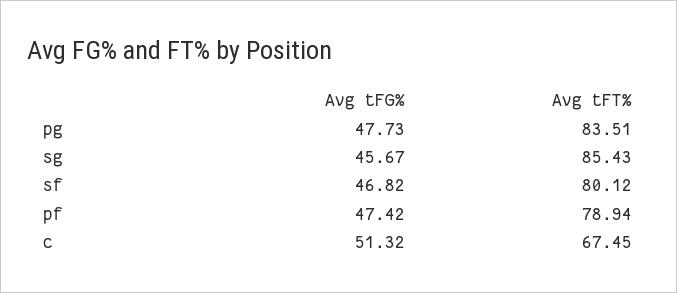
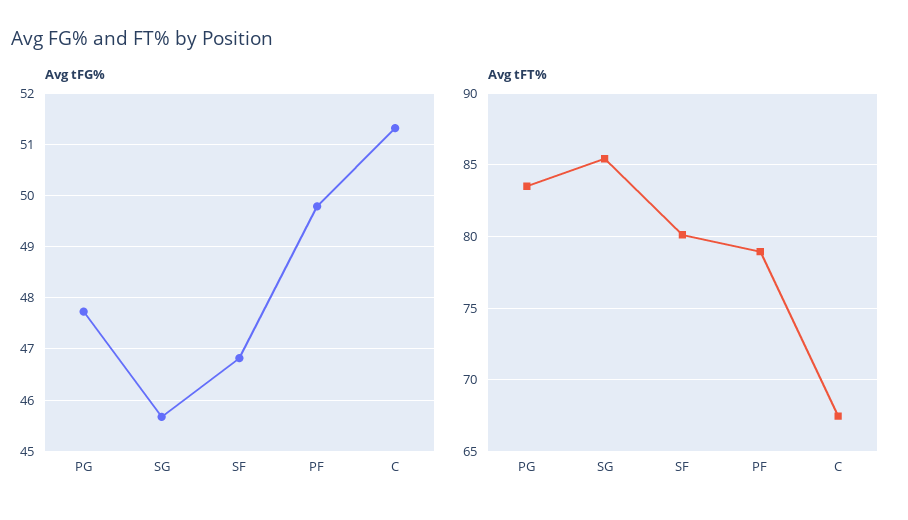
Avg tFG%, pf: 47.42 -> 49.8

